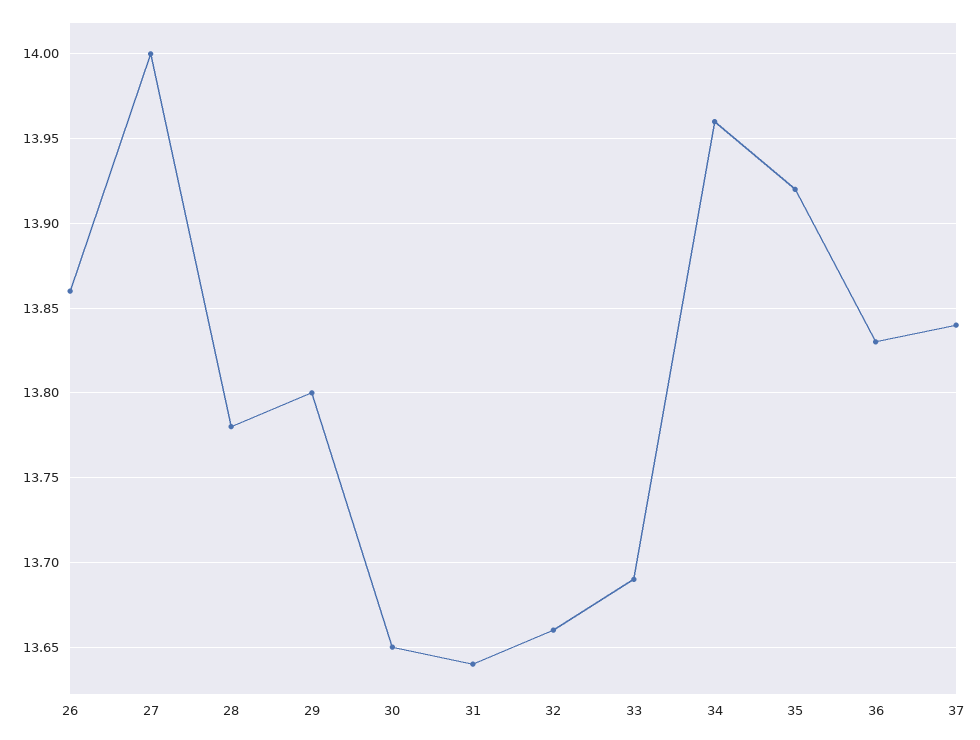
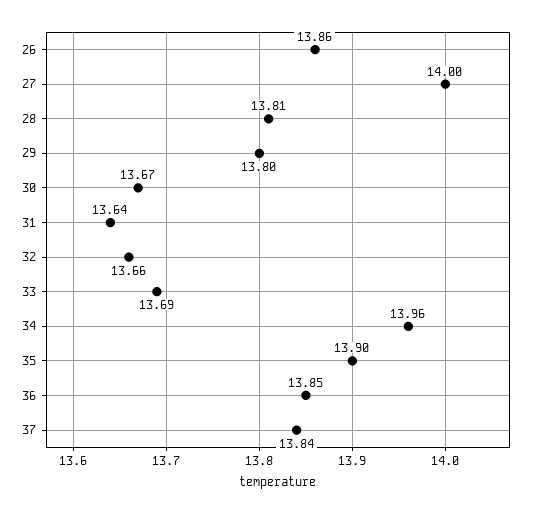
28: 13.78 -> 13.81
30: 13.65 -> 13.67
35: 13.92 -> 13.9
36: 13.83 -> 13.85

